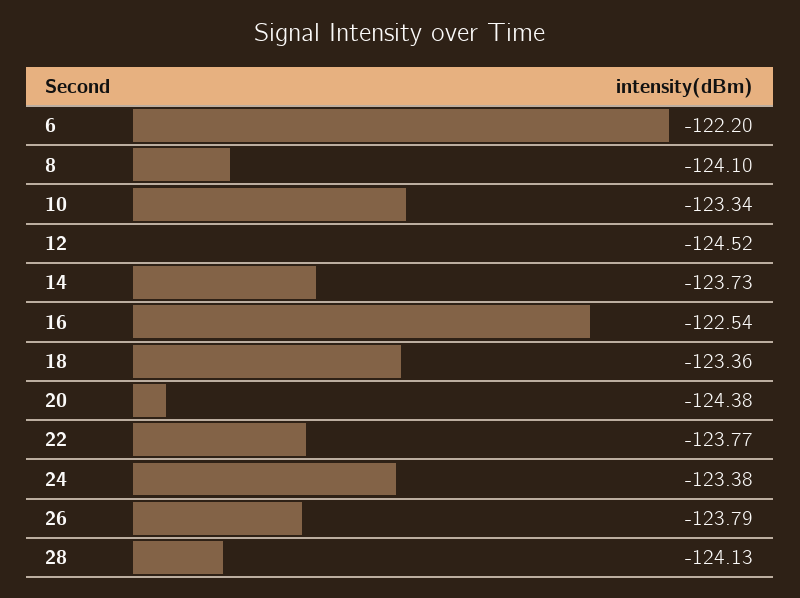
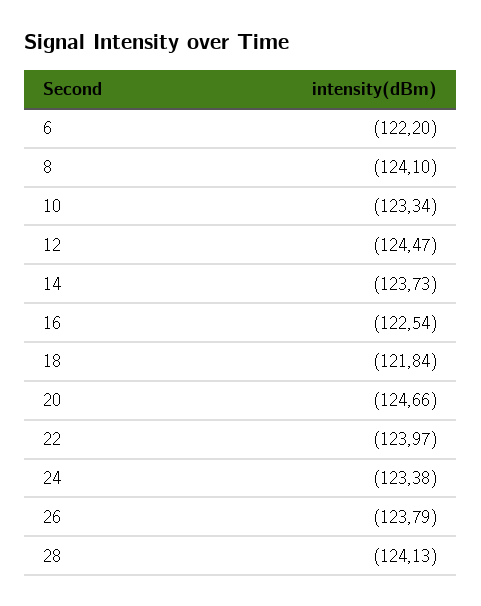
12: -124.52 -> -124.47
18: -123.36 -> -121.84
20: -124.38 -> -124.66
22: -123.77 -> -123.97

